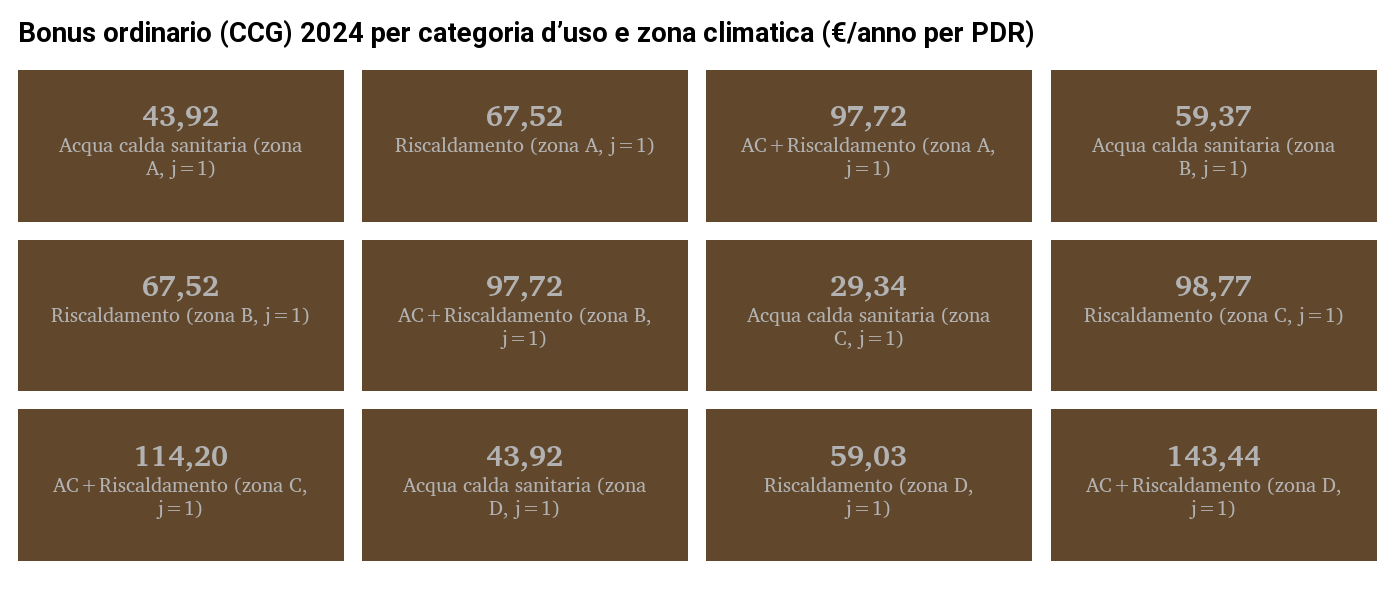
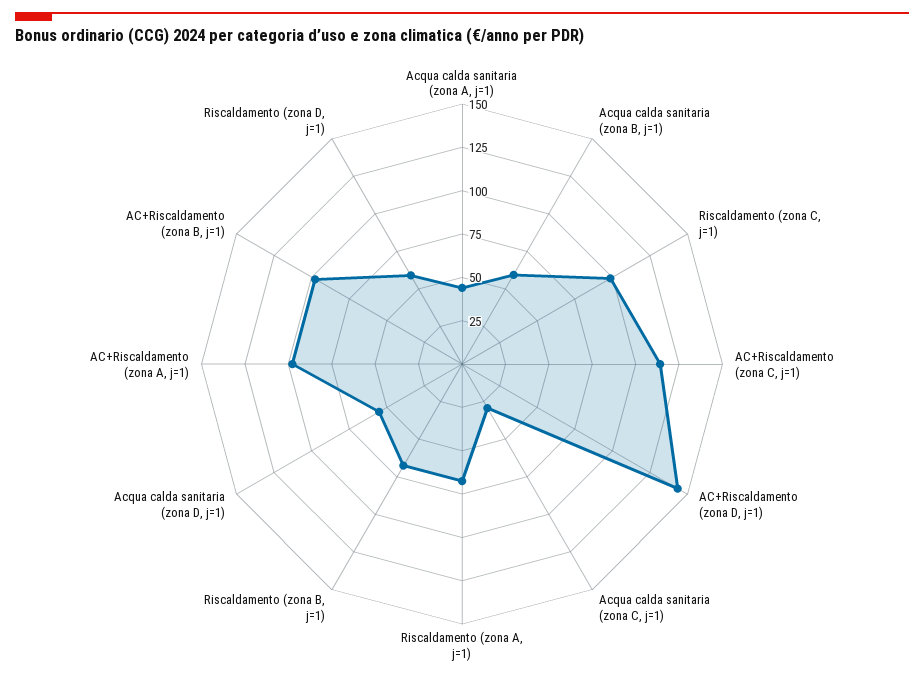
Acqua calda sanitaria (zona D, j=1): 43.92 -> 55

